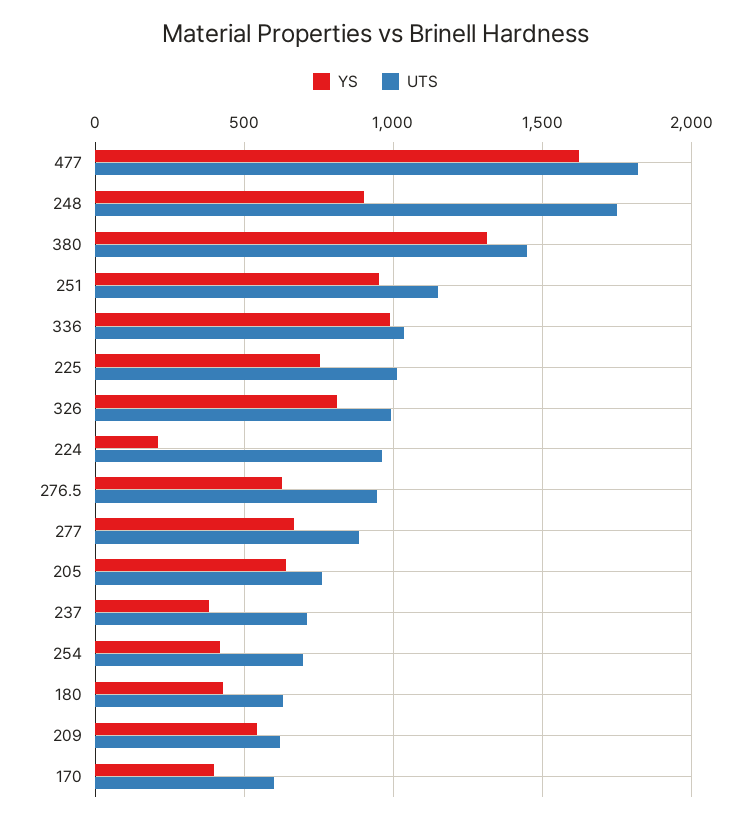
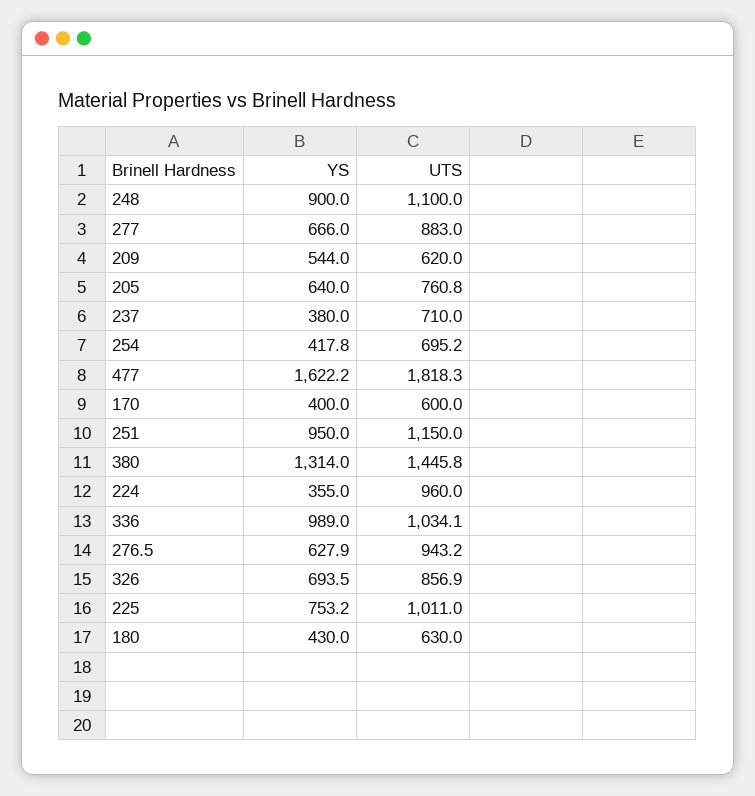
UTS, 248: 1750 -> 1100
YS, 326: 800 -> 693.5
UTS, 326: 1000 -> 856.9
YS, 224: 200 -> 355

